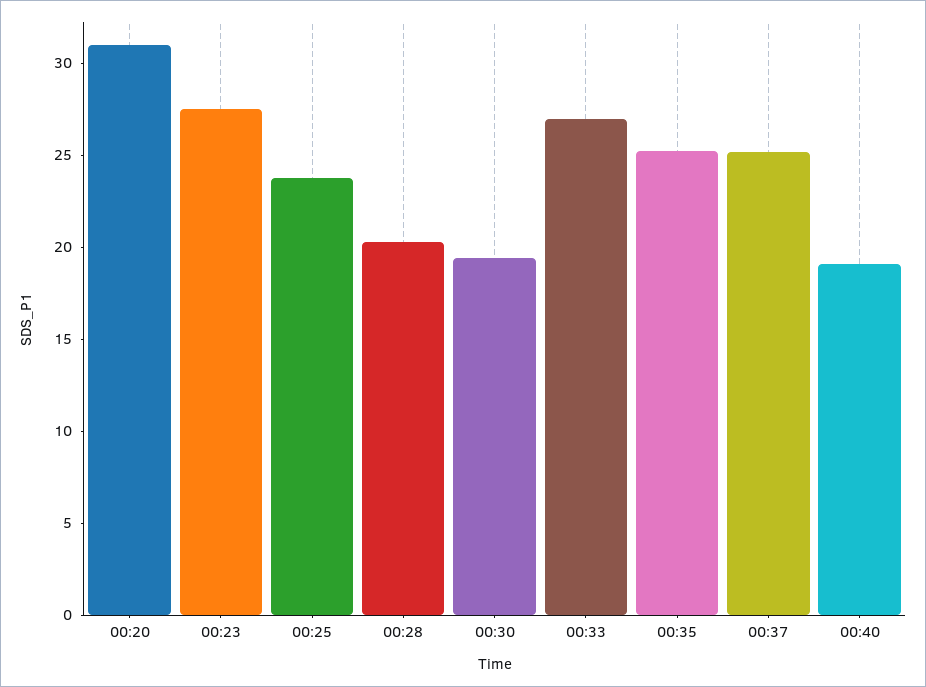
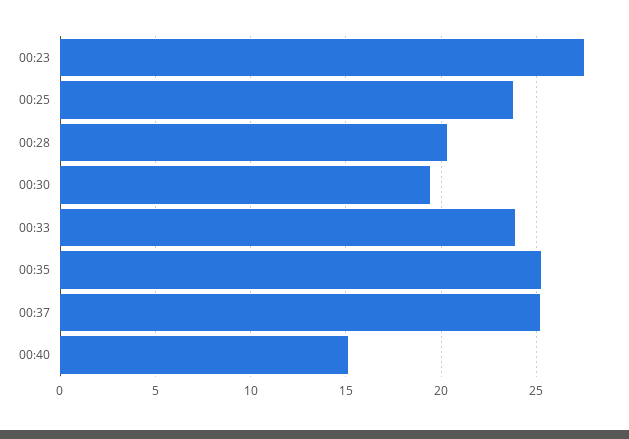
00:20: 31 -> none
00:33: 27 -> 24
00:40: 19 -> 15

